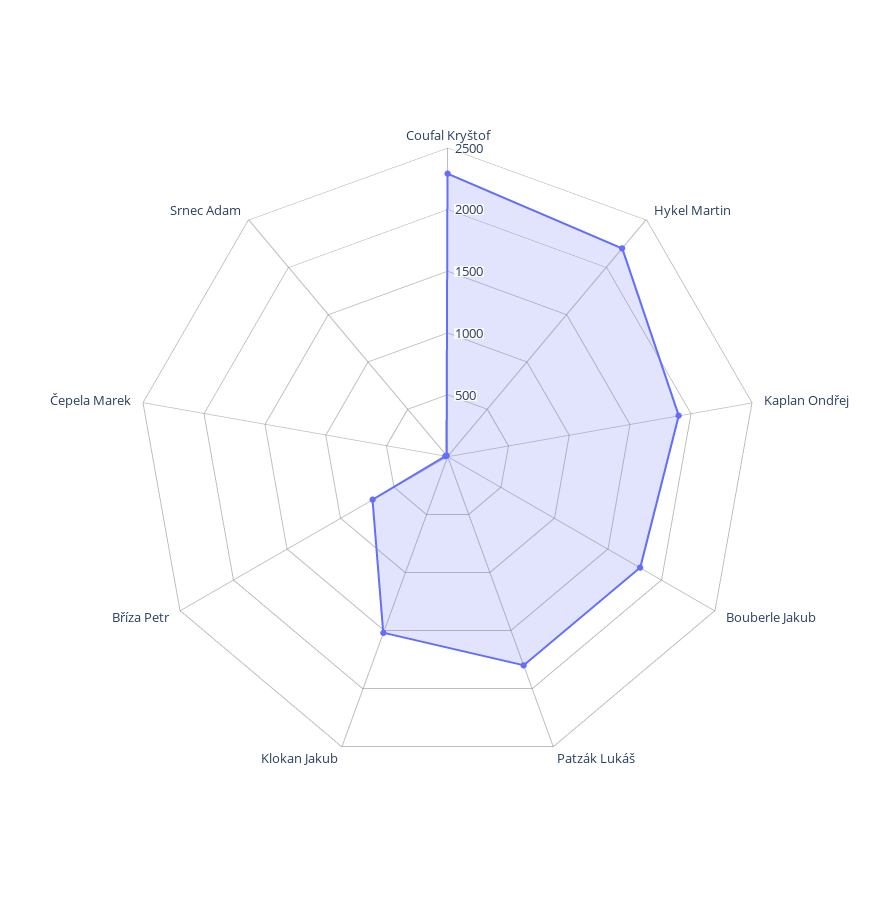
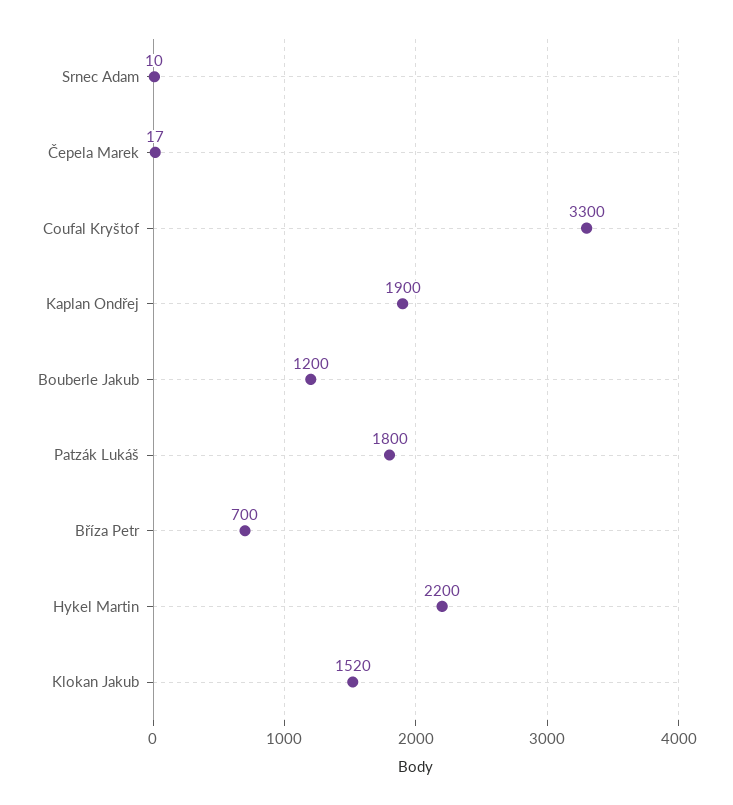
Coufal Kryštof: 2300 -> 3300
Bouberle Jakub: 1800 -> 1200

